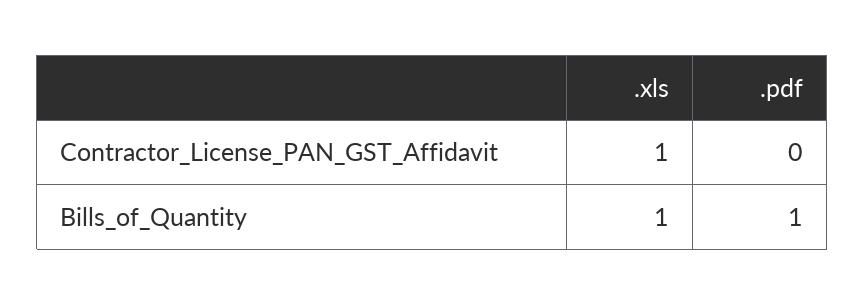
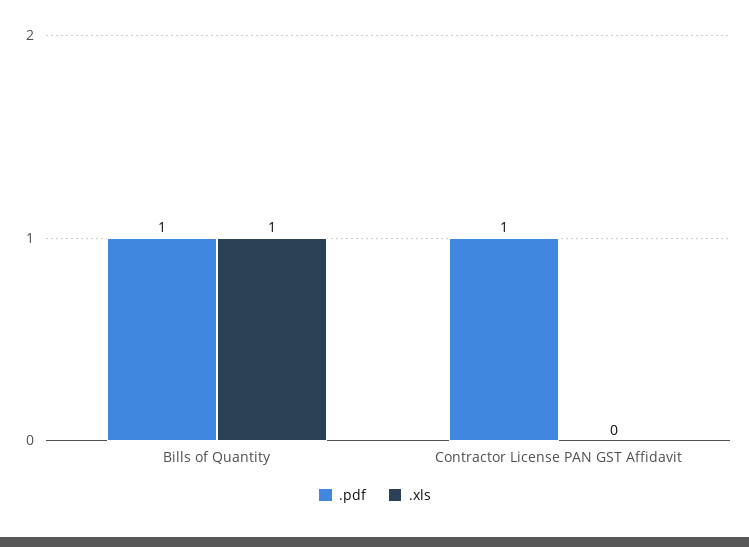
.xls, Contractor_License_PAN_GST_Affidavit: 1 -> 0
.pdf, Contractor_License_PAN_GST_Affidavit: 0 -> 1

